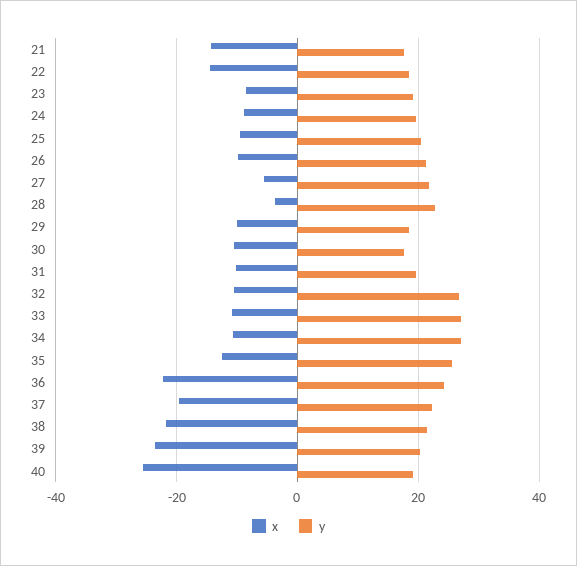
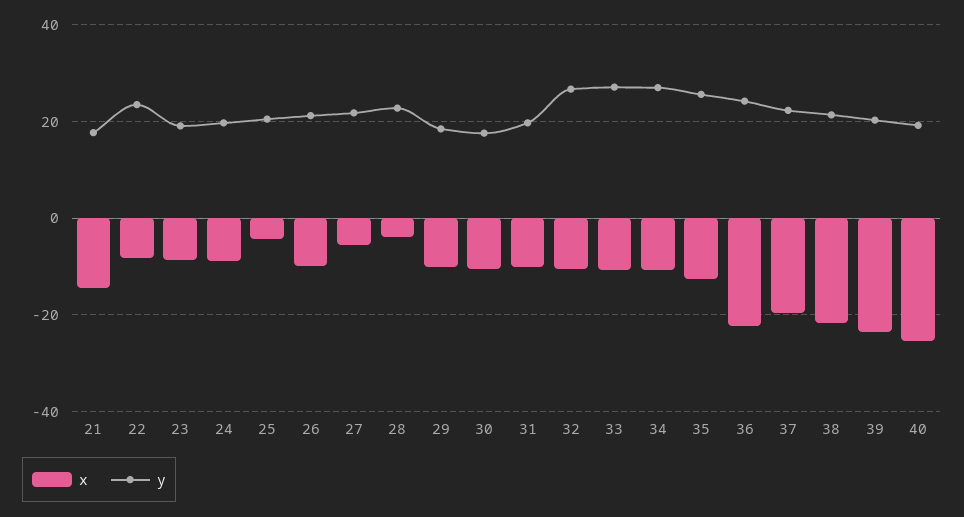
x, 22: -14 -> -8
y, 22: 18 -> 24
x, 25: -10 -> -4

